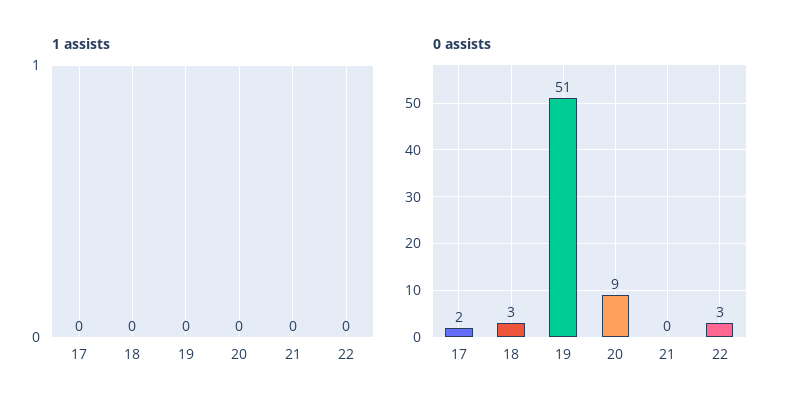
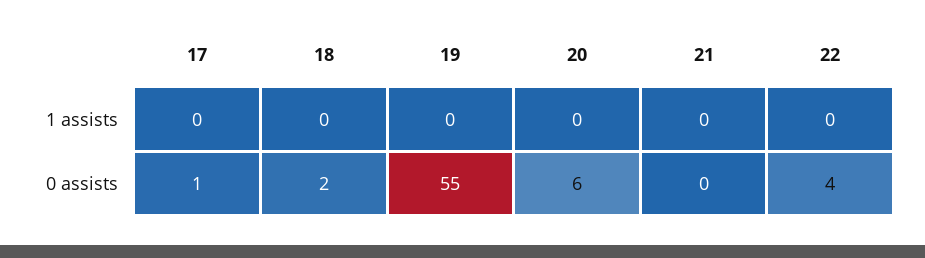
0 assists, 17: 2 -> 1
0 assists, 18: 3 -> 2
0 assists, 19: 51 -> 55
0 assists, 20: 9 -> 6
0 assists, 22: 3 -> 4

